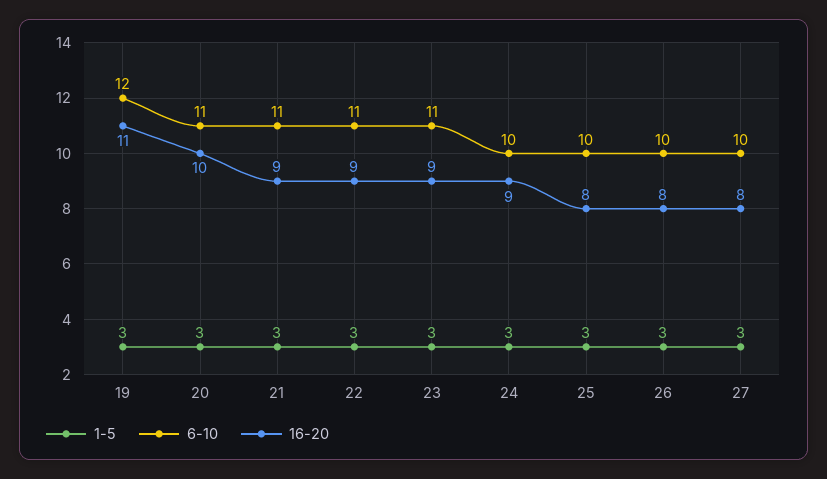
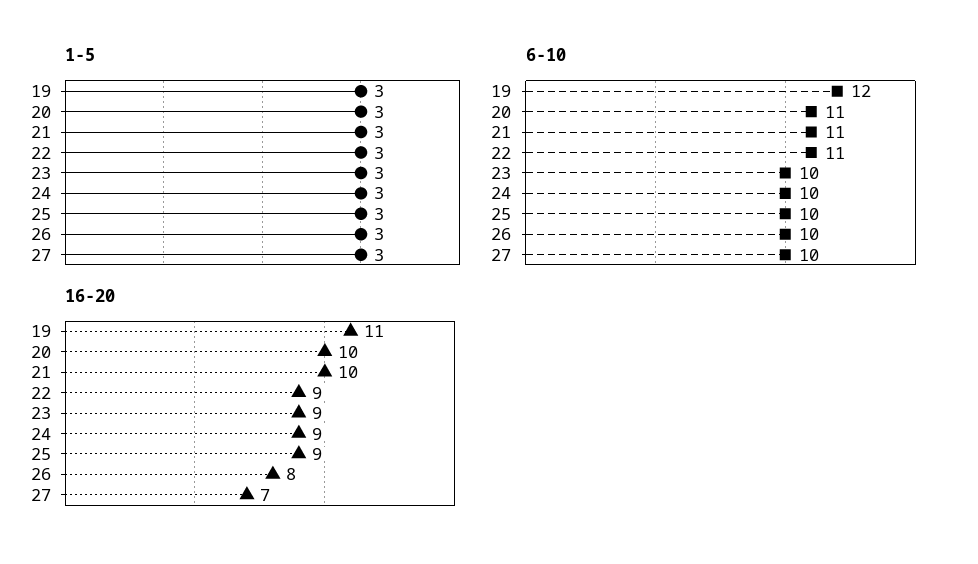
16-20, 21: 9 -> 10
6-10, 23: 11 -> 10
16-20, 25: 8 -> 9
16-20, 27: 8 -> 7

